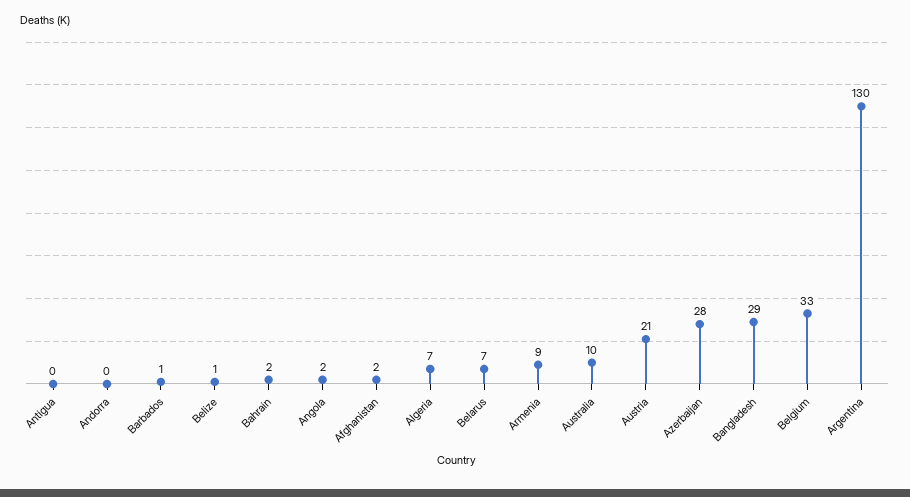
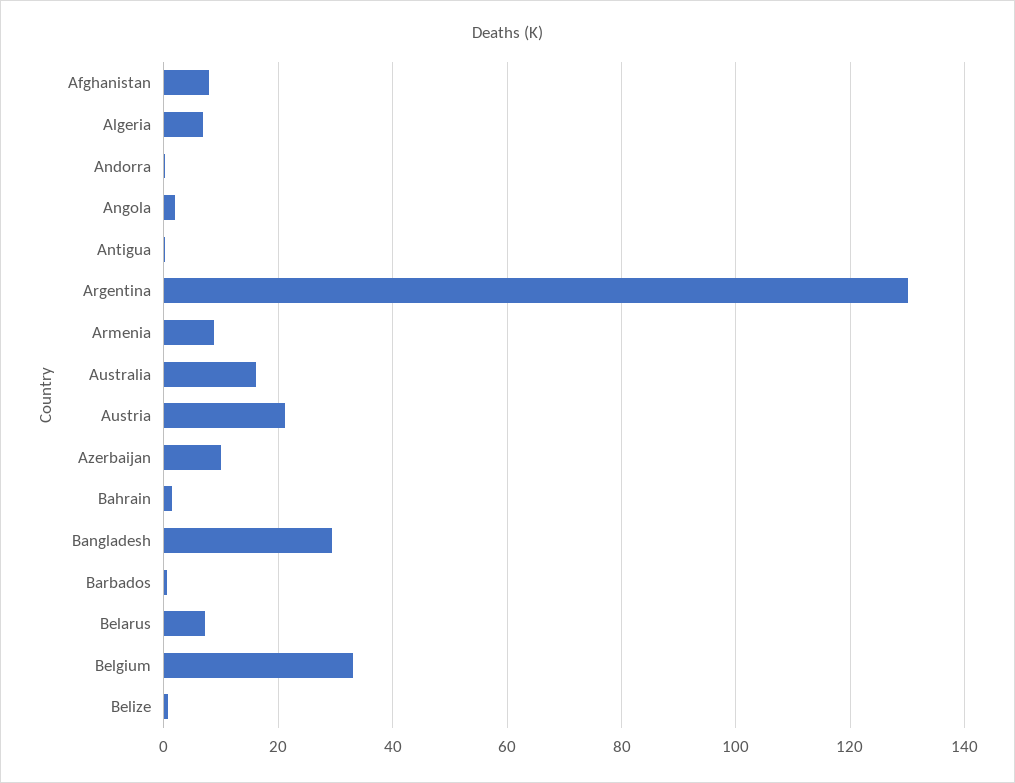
Afghanistan: 2 -> 8
Australia: 10 -> 16
Azerbaijan: 28 -> 10

